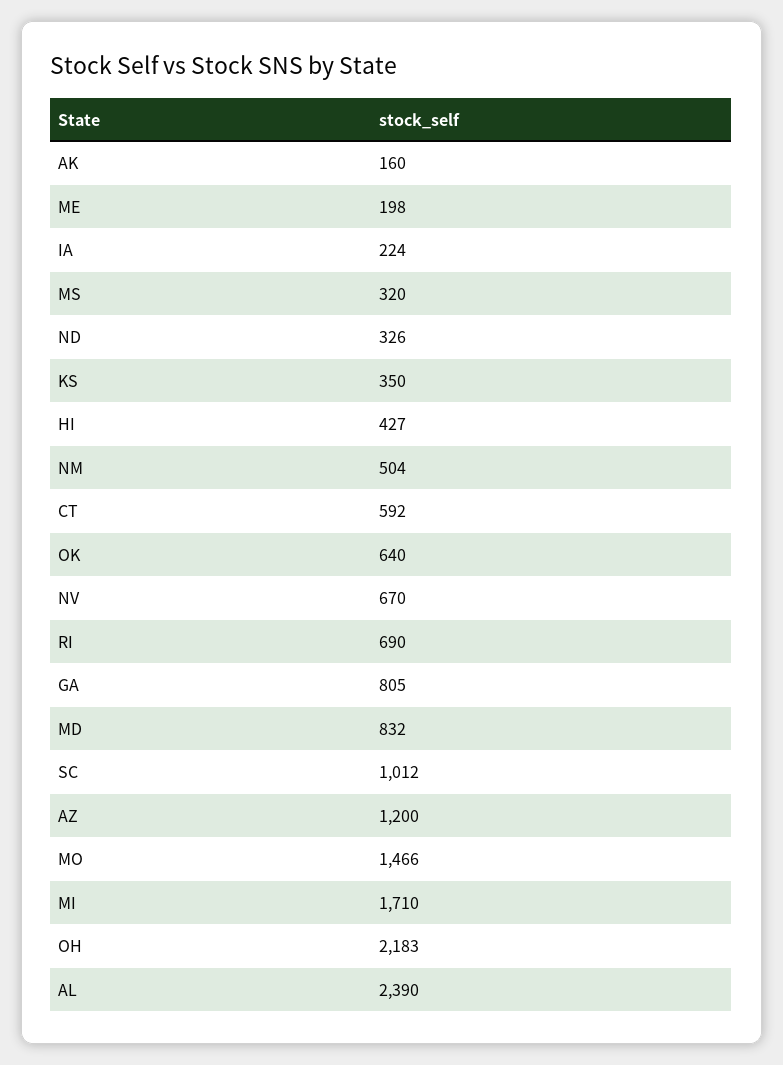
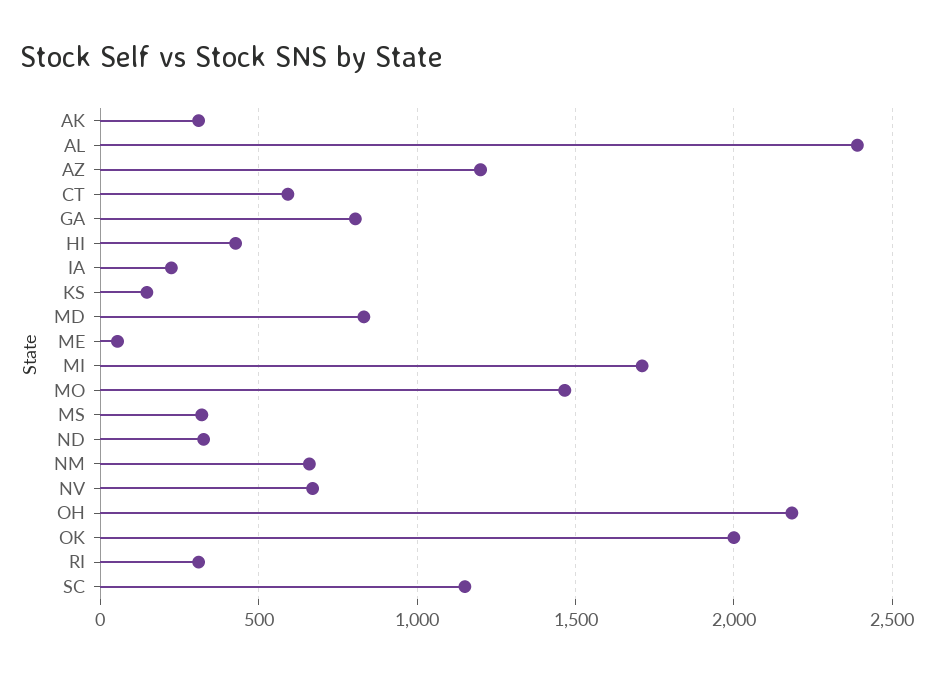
AK: 160 -> 300
ME: 198 -> 50
KS: 350 -> 150
NM: 504 -> 650
OK: 640 -> 2000
RI: 690 -> 300
SC: 1012 -> 1150

